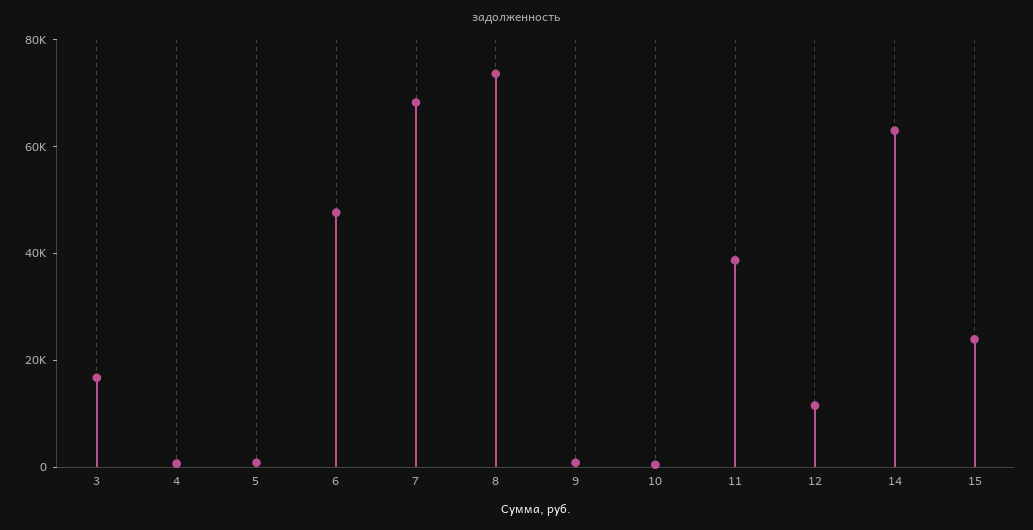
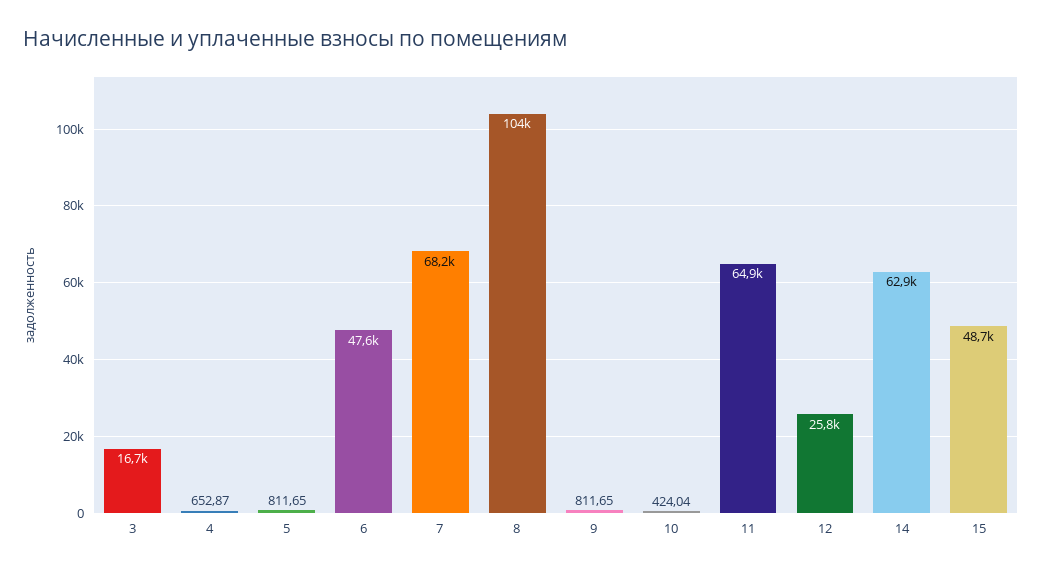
8: 75000 -> 104000
11: 40000 -> 64900
12: 10000 -> 25800
15: 25000 -> 48700

